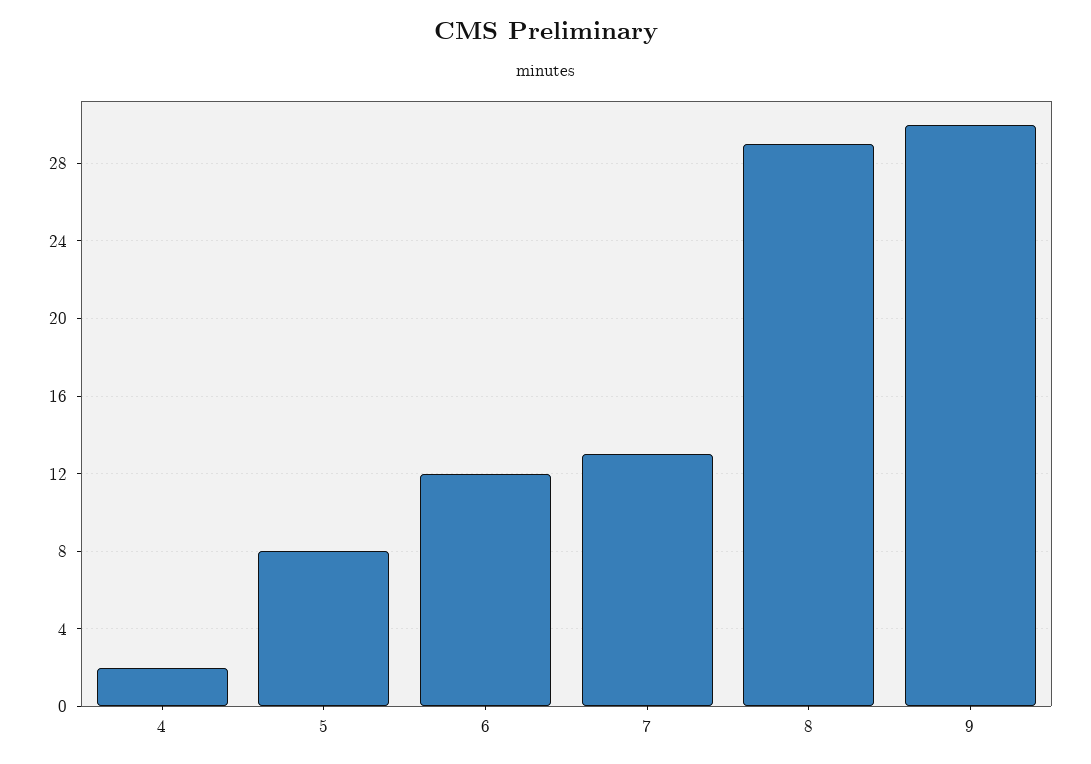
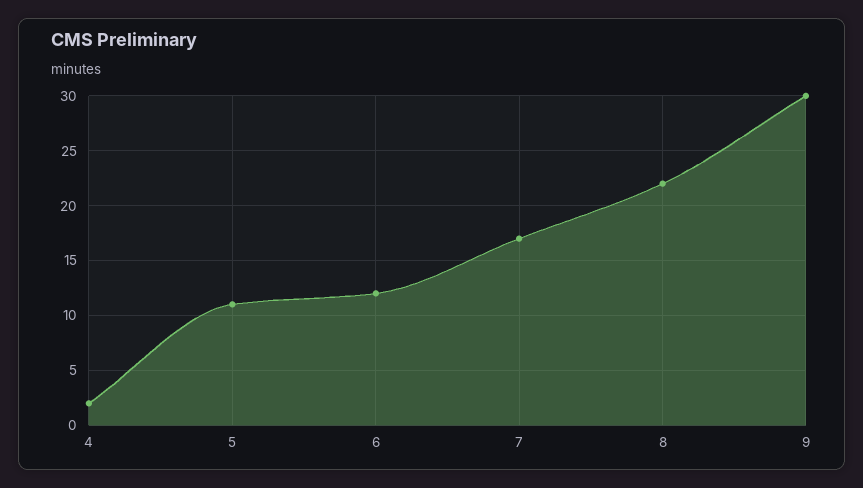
5: 8 -> 11
7: 13 -> 17
8: 29 -> 22

